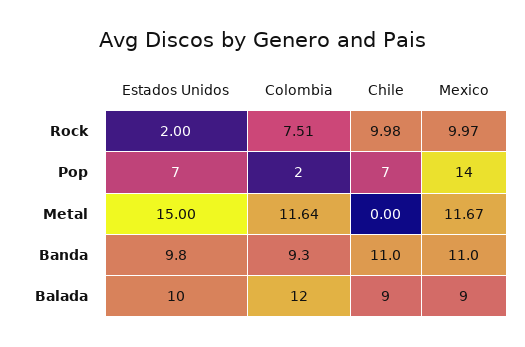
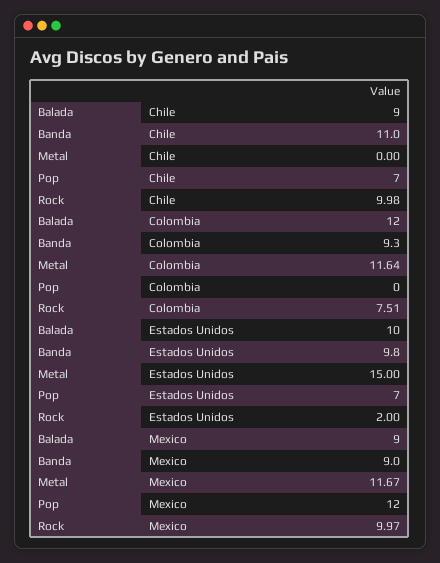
Colombia, Pop: 2 -> 0
Mexico, Pop: 14 -> 12
Mexico, Banda: 11 -> 9

